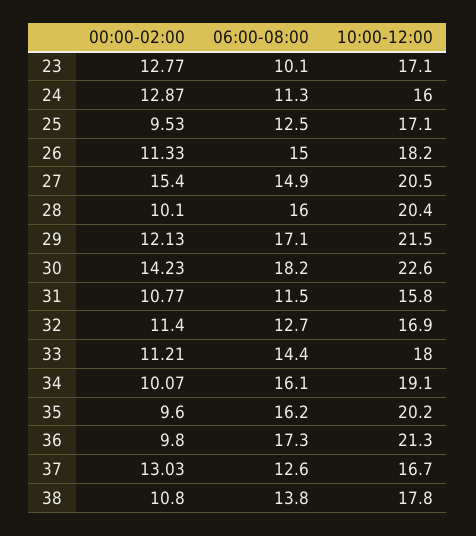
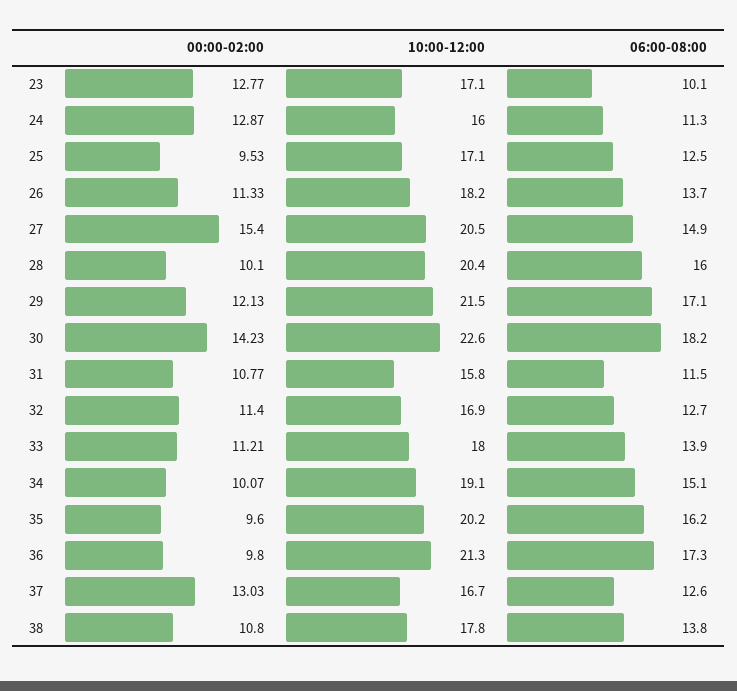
06:00-08:00, 26: 15 -> 13.7
06:00-08:00, 33: 14.4 -> 13.9
06:00-08:00, 34: 16.1 -> 15.1

